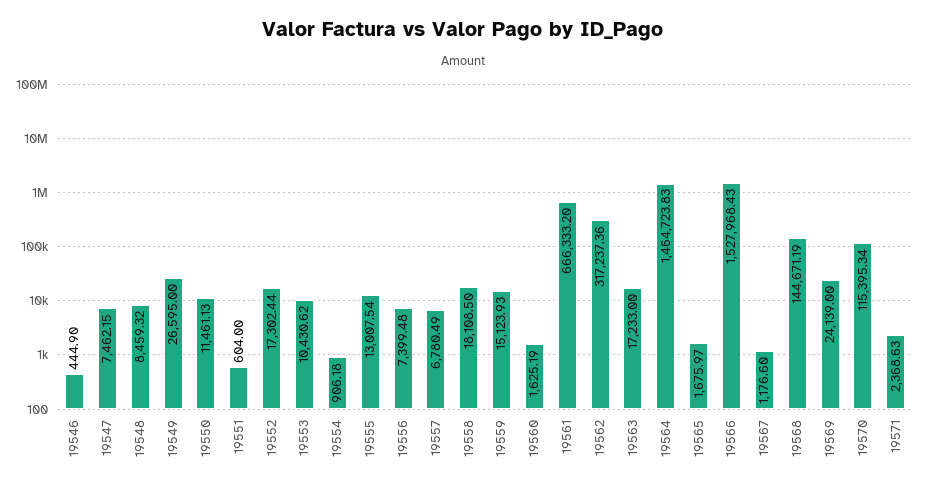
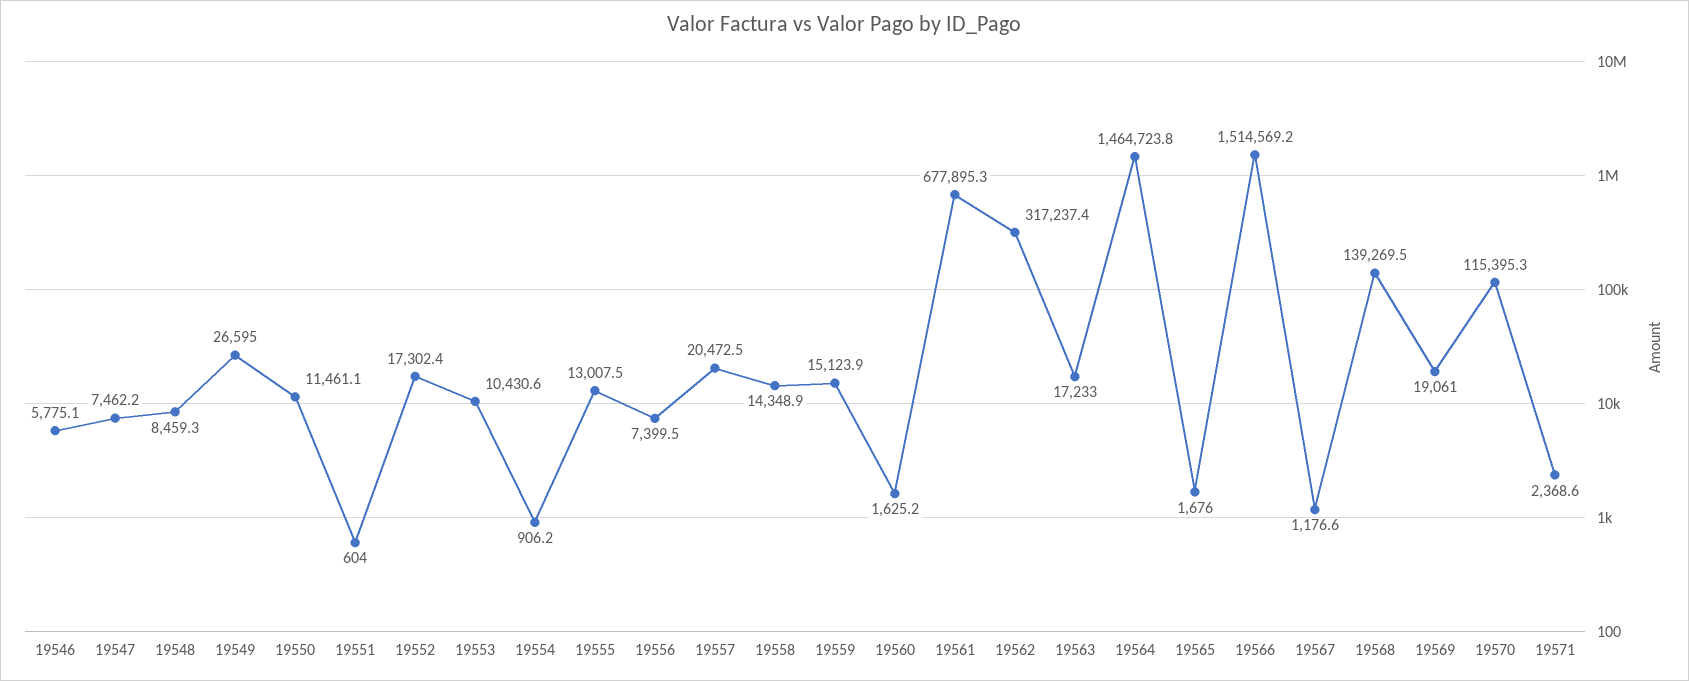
19546: 444.9 -> 5775.1
19557: 6780.49 -> 20472.5
19558: 18108.5 -> 14348.9
19561: 666333.2 -> 677895.3
19566: 1527968.43 -> 1514569.2
19568: 144671.19 -> 139269.5
19569: 24139 -> 19061

